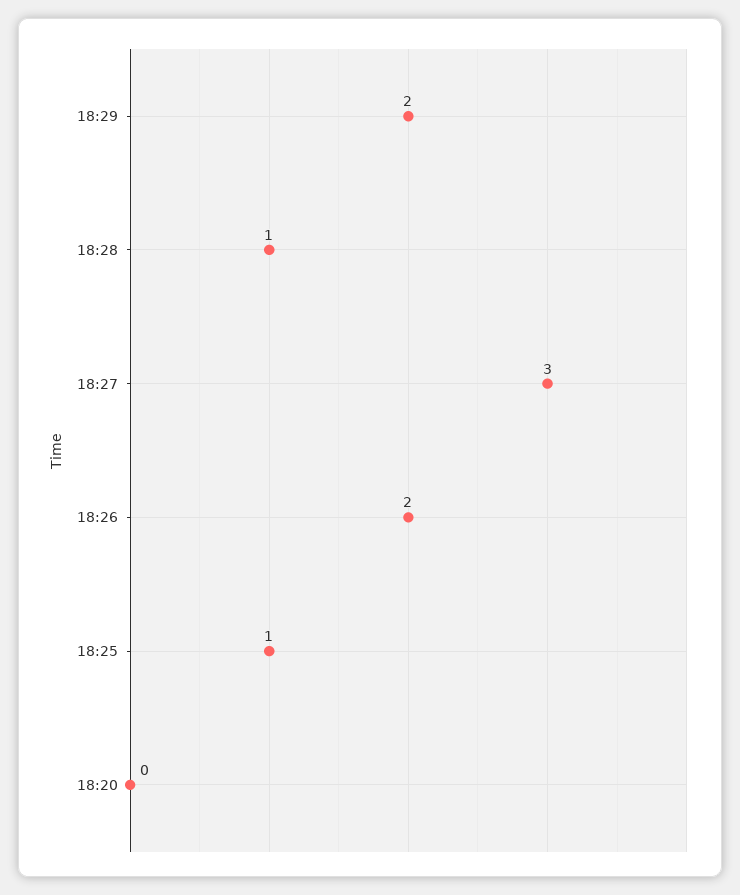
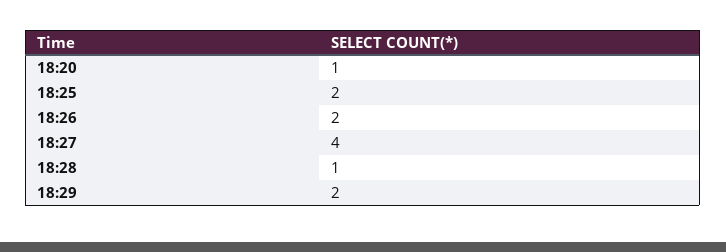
18:27: 3 -> 4
18:25: 1 -> 2
18:20: 0 -> 1

